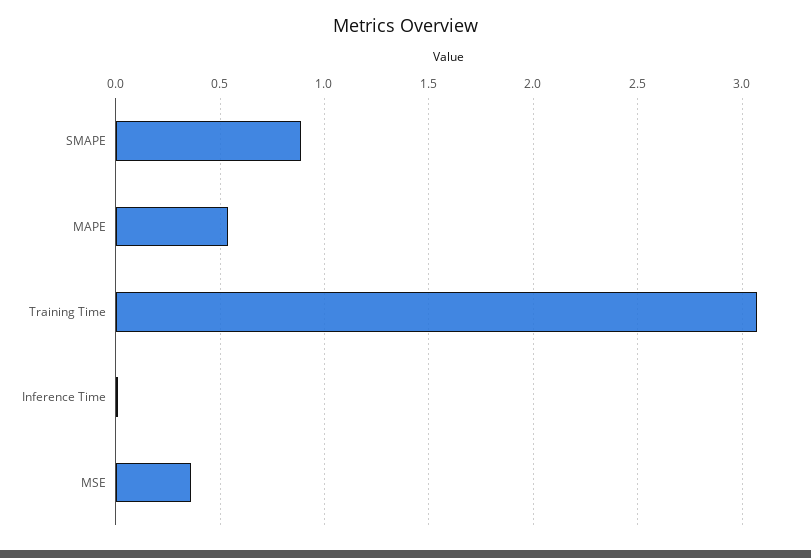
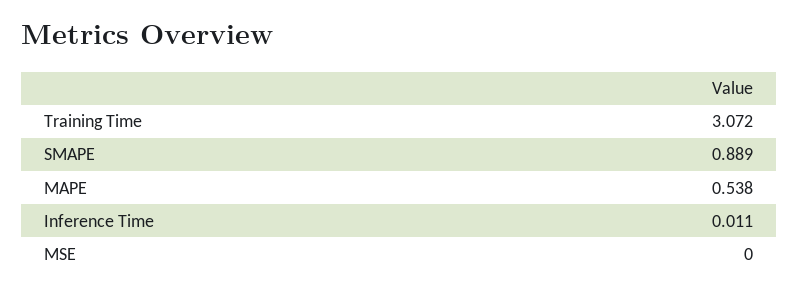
MSE: 0.35 -> 0

